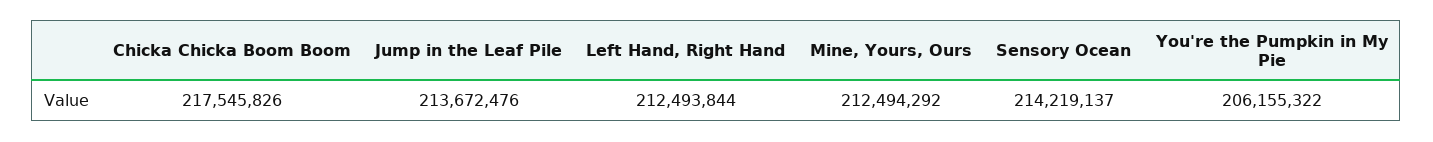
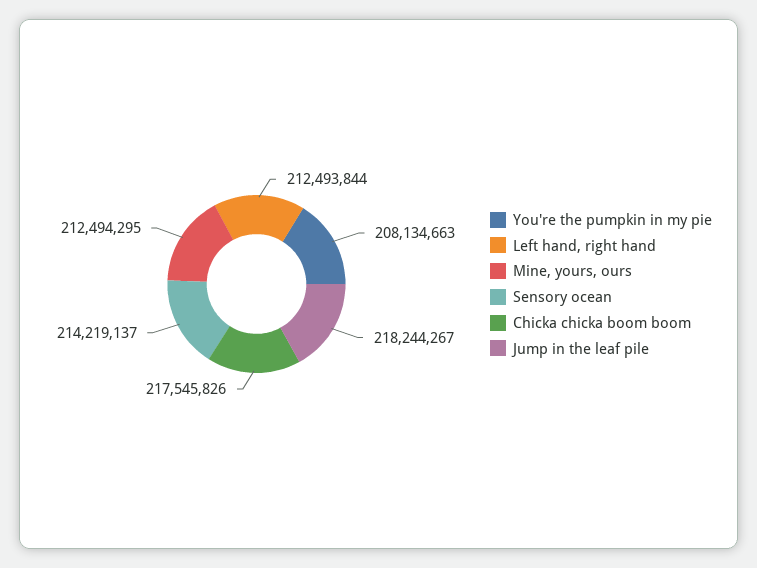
Jump in the Leaf Pile: 213672476 -> 218244267
Mine, Yours, Ours: 212494292 -> 212494295
You're the Pumpkin in My Pie: 206155322 -> 208134663

